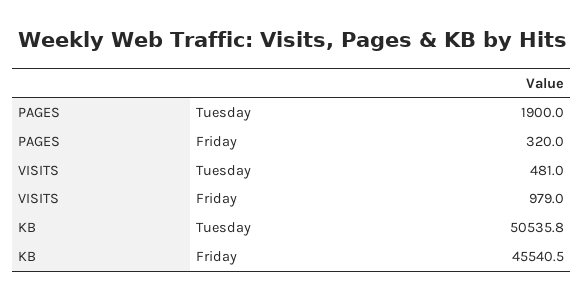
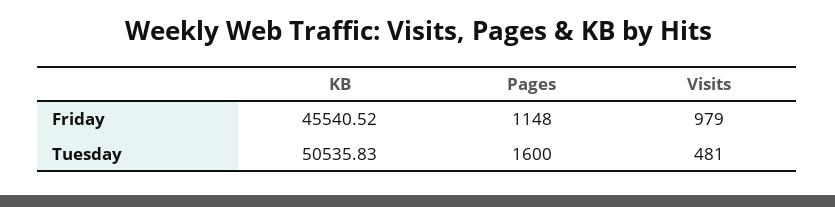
PAGES, Tuesday: 1900 -> 1600
PAGES, Friday: 320 -> 1148

